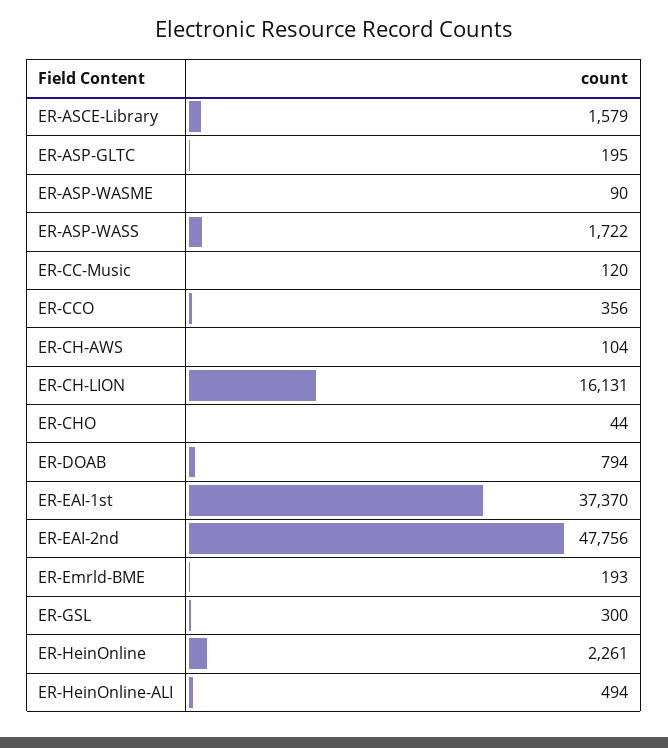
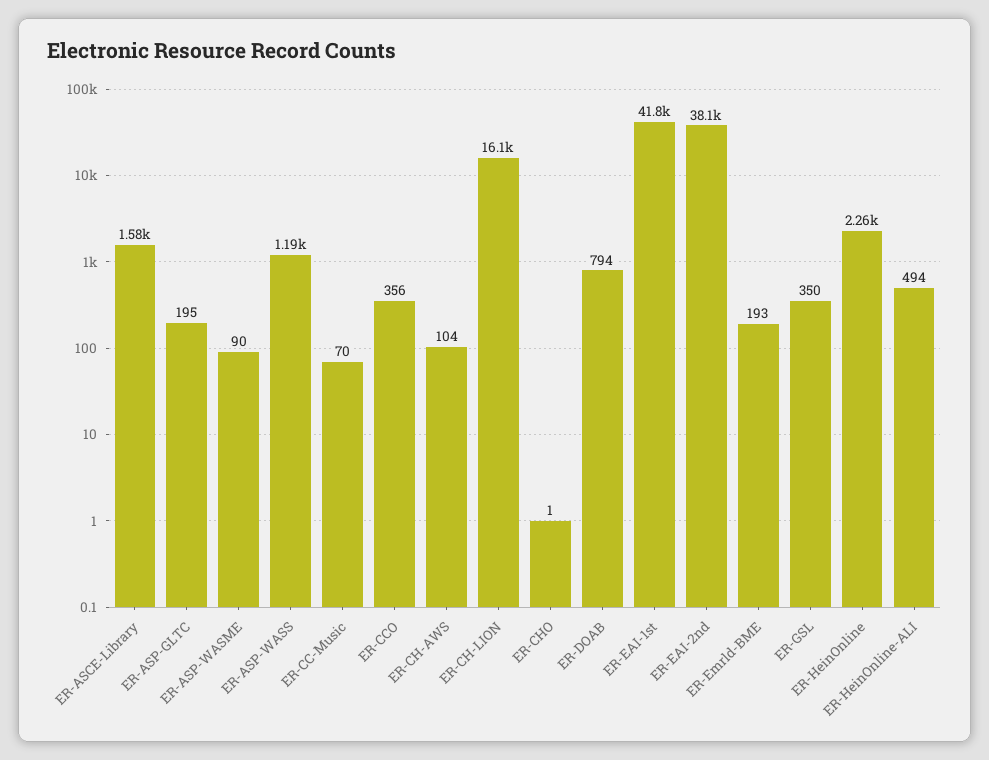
ER-ASP-WASS: 1722 -> 1190
ER-CC-Music: 120 -> 70
ER-CHO: 44 -> 1
ER-EAI-1st: 37370 -> 41800
ER-EAI-2nd: 47756 -> 38100
ER-GSL: 300 -> 350

